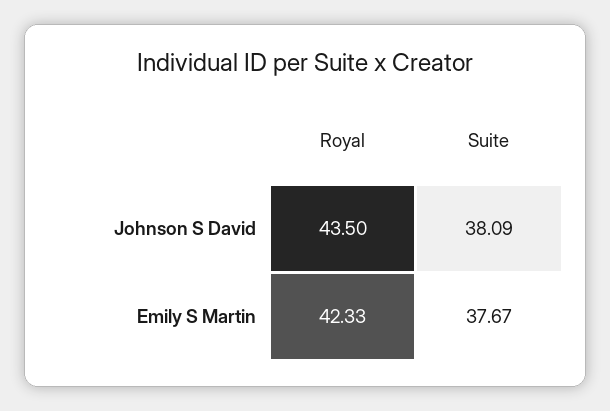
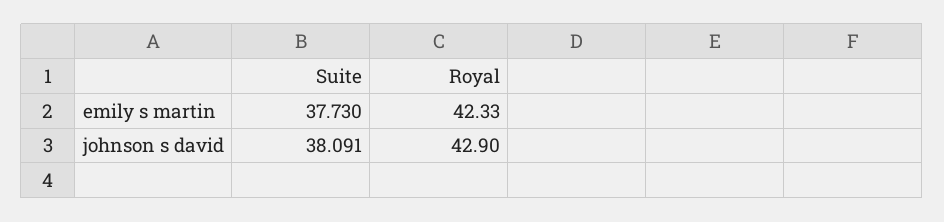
Royal, Johnson S David: 43.5 -> 42.9
Suite, Emily S Martin: 37.67 -> 37.73

